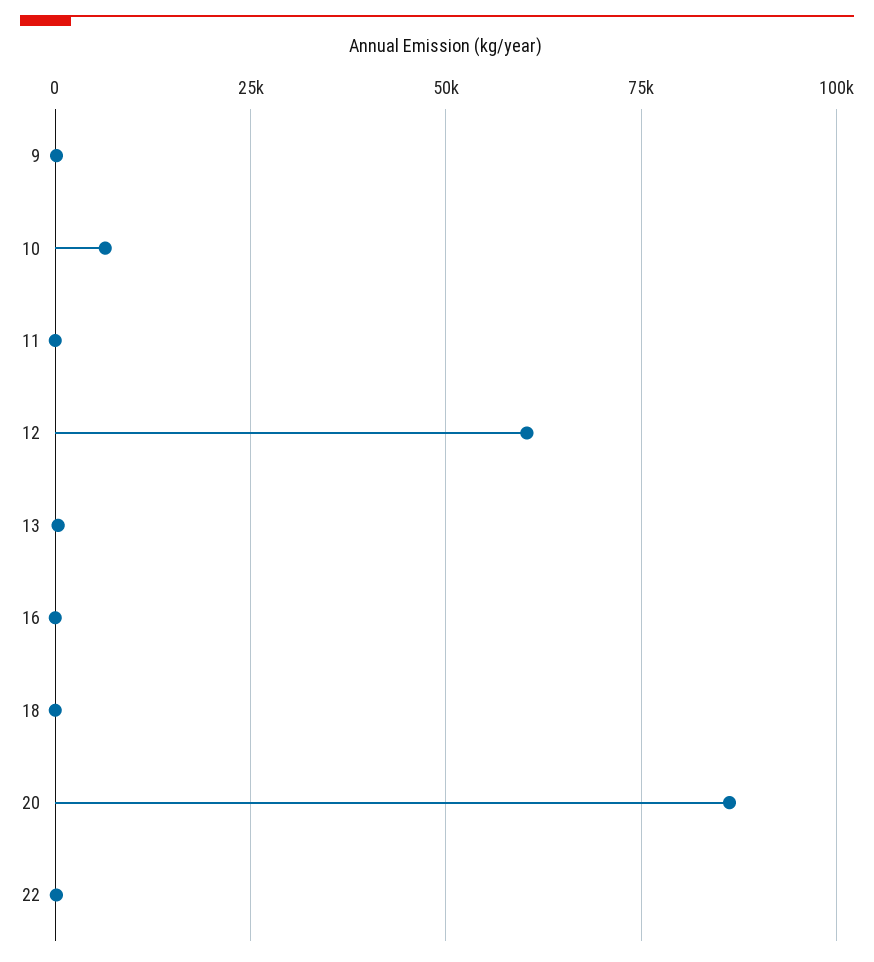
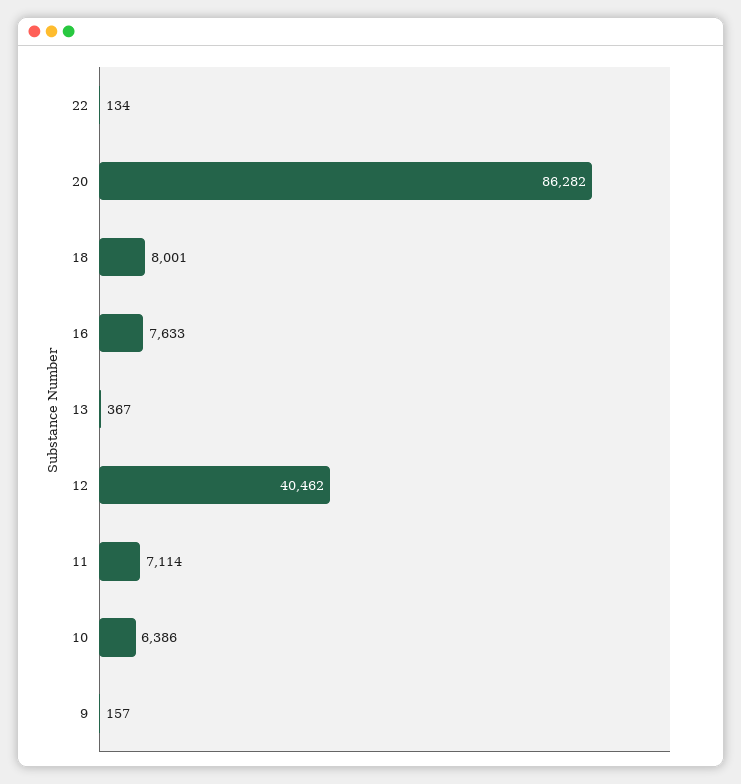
11: 0 -> 7114
12: 60000 -> 40462
16: 0 -> 7633
18: 0 -> 8001

